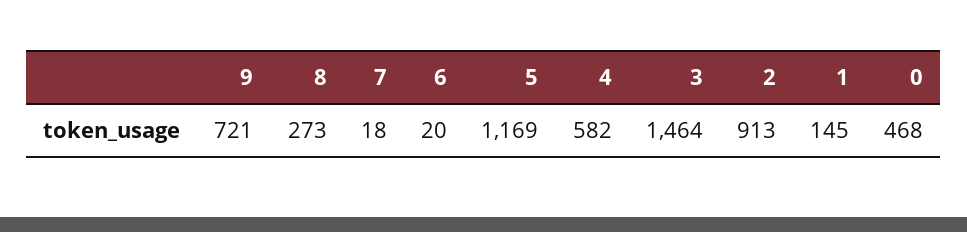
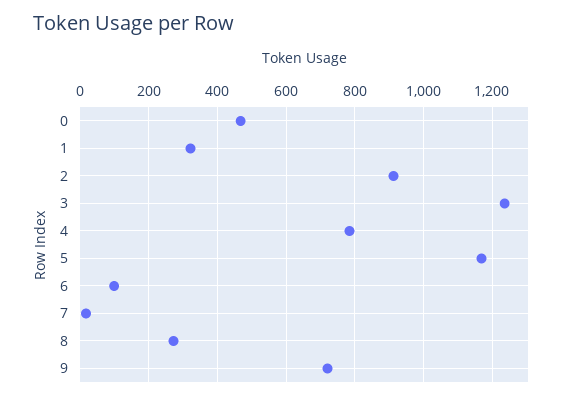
6: 20 -> 100
4: 582 -> 780
3: 1464 -> 1240
1: 145 -> 320

